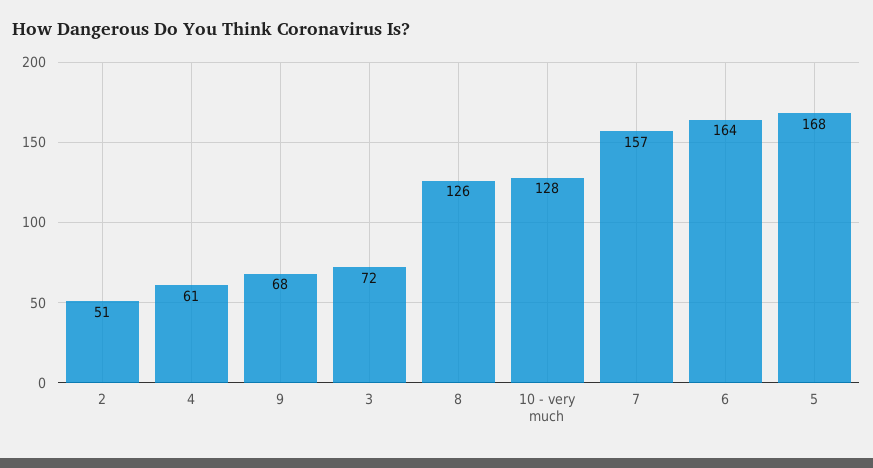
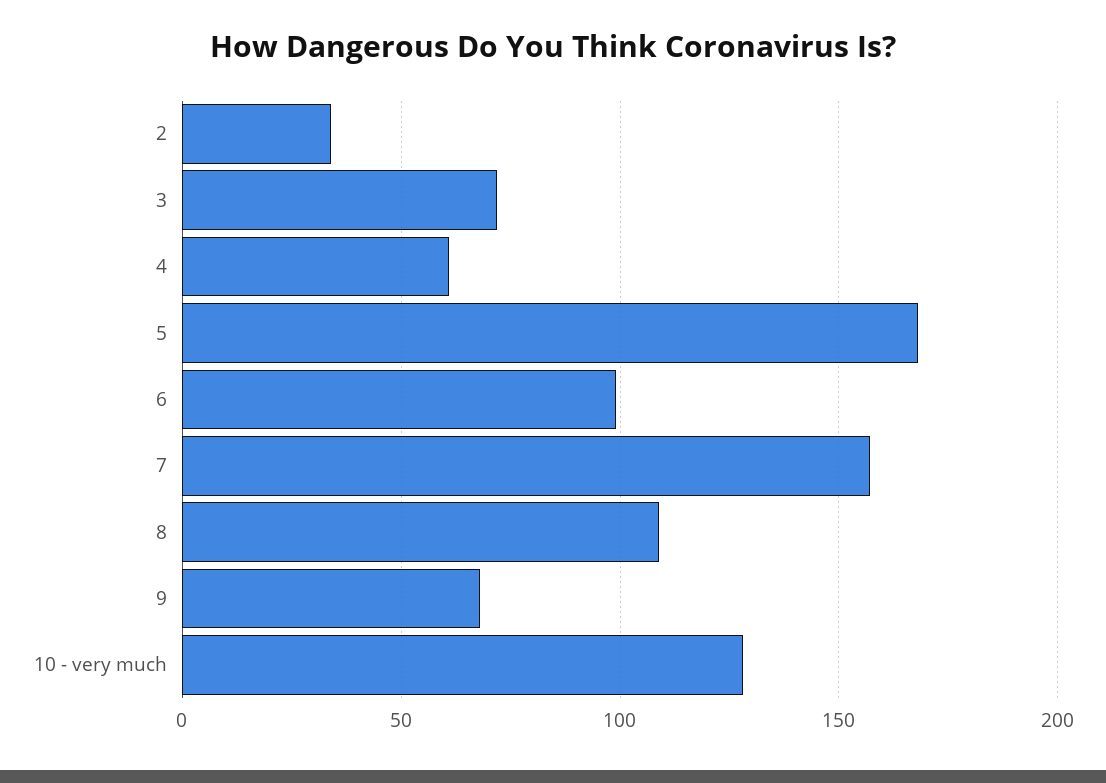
2: 51 -> 35
8: 126 -> 110
6: 164 -> 100

